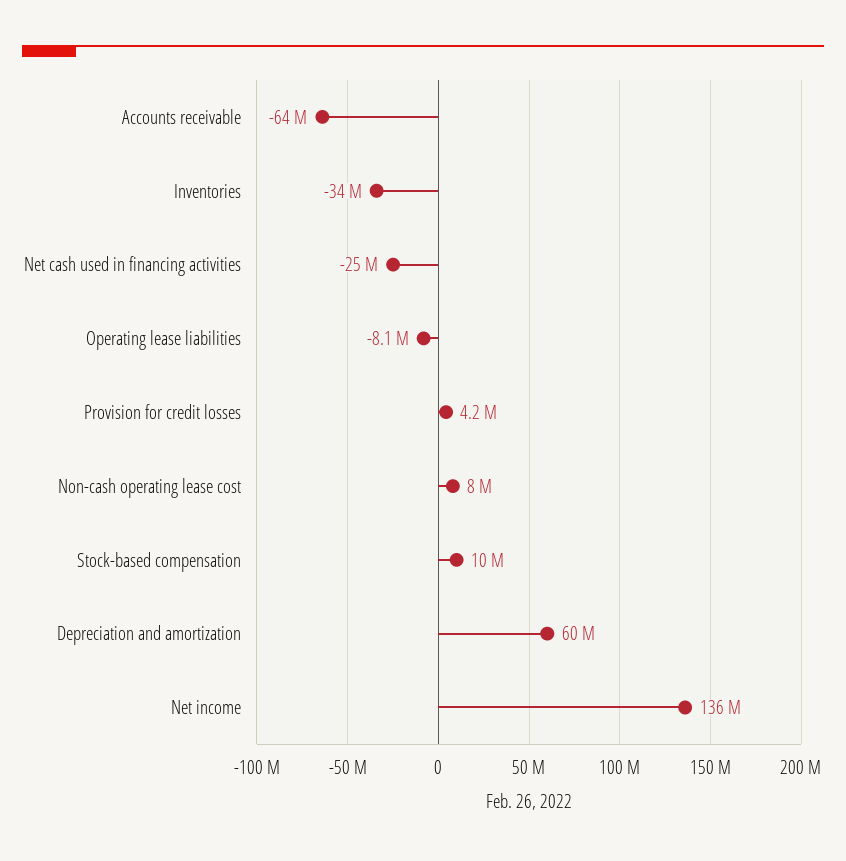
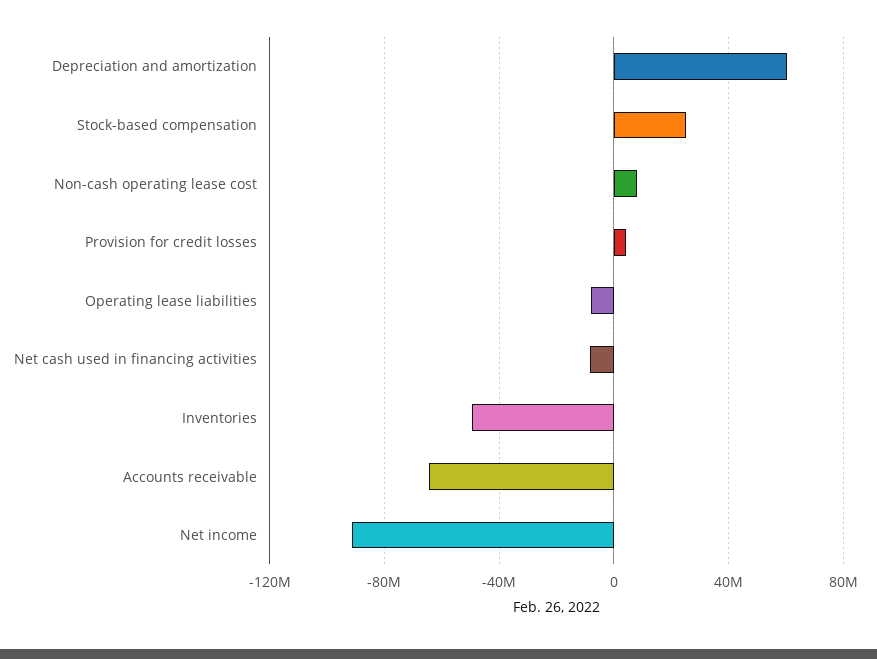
Inventories: -34000000 -> -50000000
Net cash used in financing activities: -25000000 -> -10000000
Stock-based compensation: 10000000 -> 25000000
Net income: 136000000 -> -90000000

